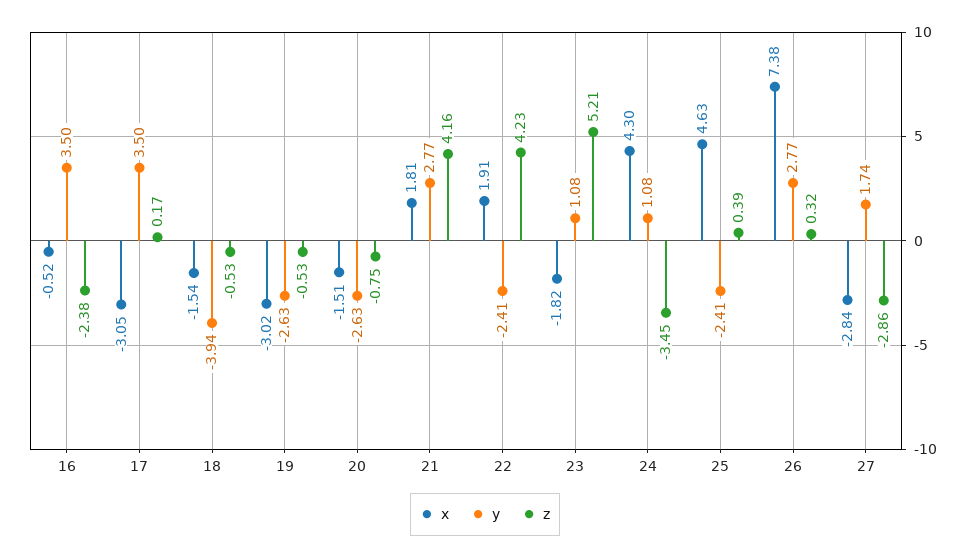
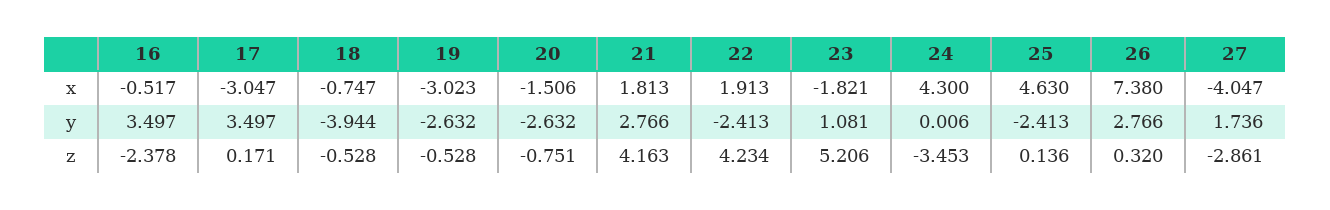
x, 18: -1.54 -> -0.747
y, 24: 1.08 -> 0.006
z, 25: 0.39 -> 0.136
x, 27: -2.84 -> -4.047

